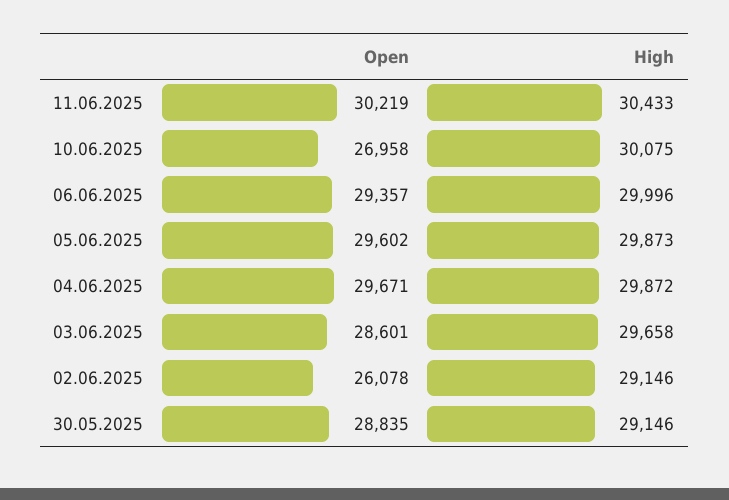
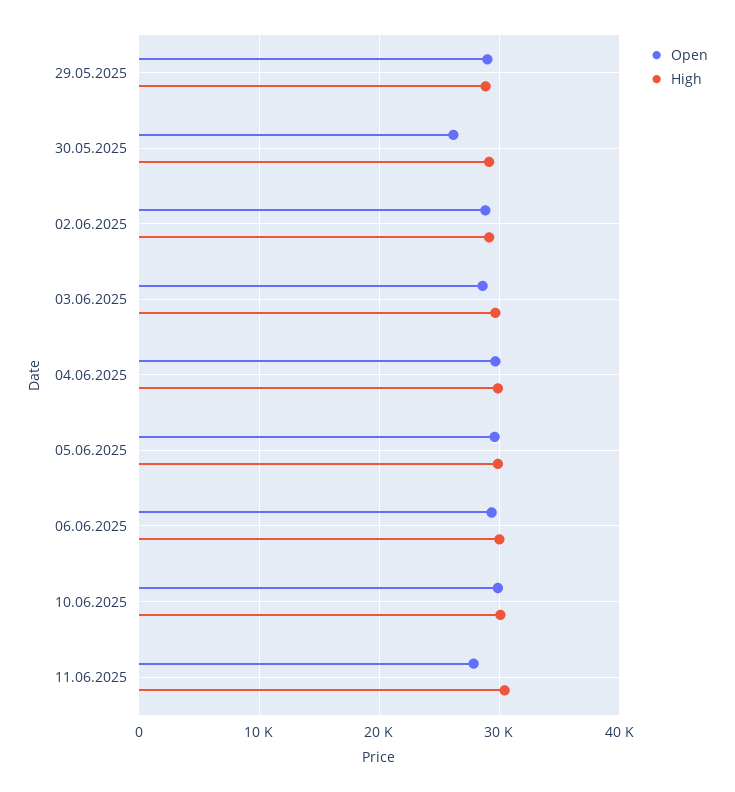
Open, 11.06.2025: 30219 -> 28000
Open, 10.06.2025: 26958 -> 30000
Open, 02.06.2025: 26078 -> 29000
Open, 30.05.2025: 28835 -> 26000
Open, 29.05.2025: none -> 29000
High, 29.05.2025: none -> 29000

